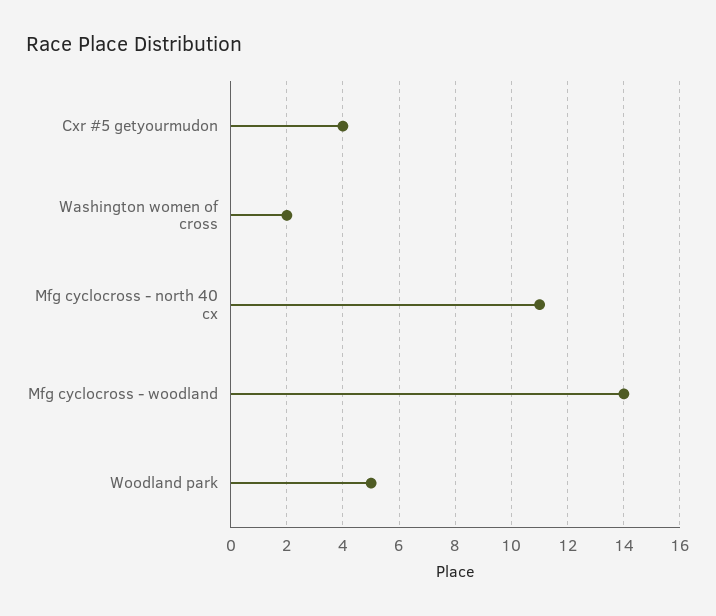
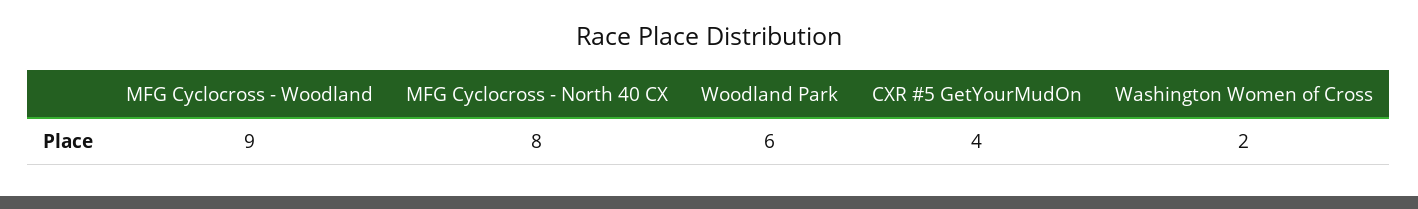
Mfg cyclocross - north 40 cx: 11 -> 8
Mfg cyclocross - woodland: 14 -> 9
Woodland park: 5 -> 6

